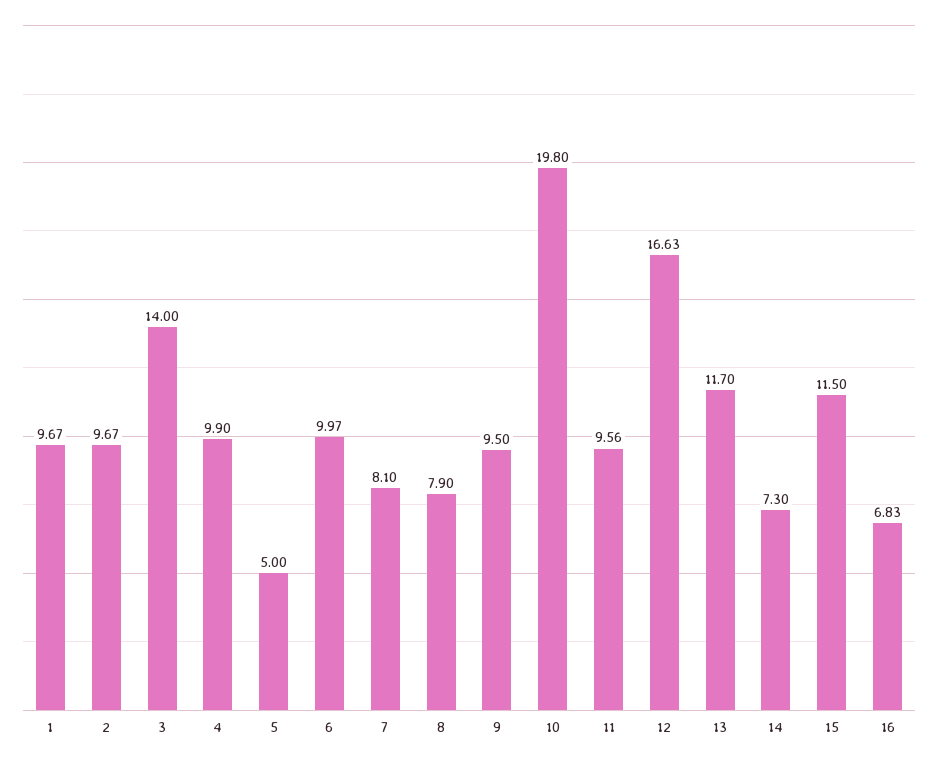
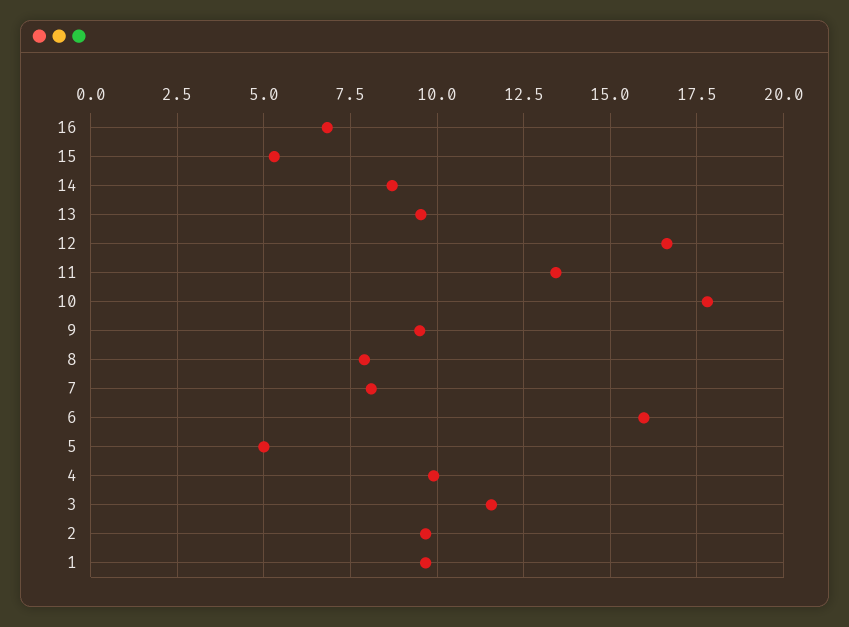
3: 14 -> 11.5
6: 9.97 -> 16
10: 19.8 -> 17.75
11: 9.56 -> 13.5
13: 11.7 -> 9.5
14: 7.3 -> 8.75
15: 11.5 -> 5.25

